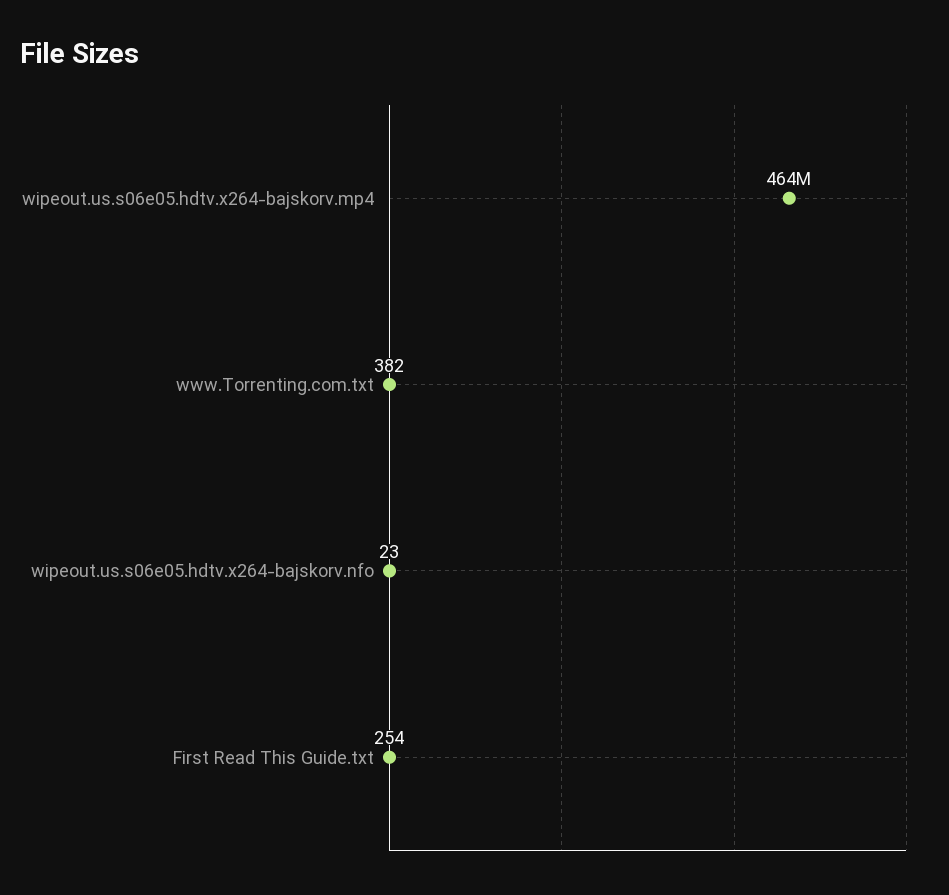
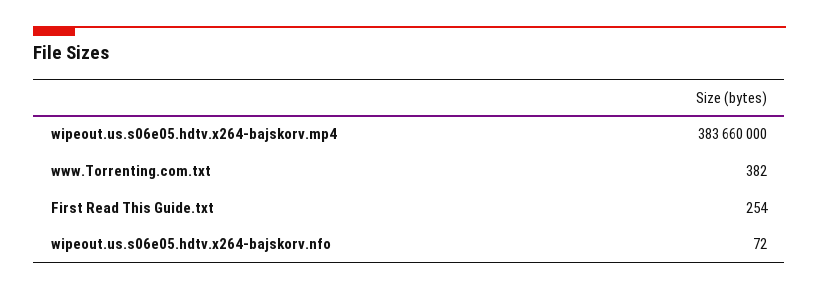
wipeout.us.s06e05.hdtv.x264-bajskorv.mp4: 464000000 -> 383660000
wipeout.us.s06e05.hdtv.x264-bajskorv.nfo: 23 -> 72

